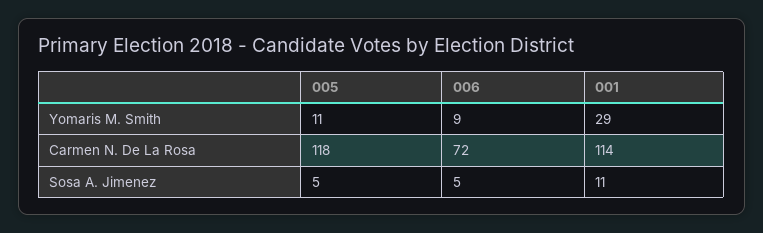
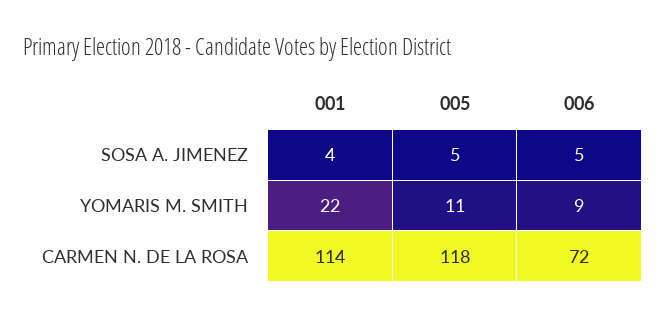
001, Yomaris M. Smith: 29 -> 22
001, Sosa A. Jimenez: 11 -> 4

